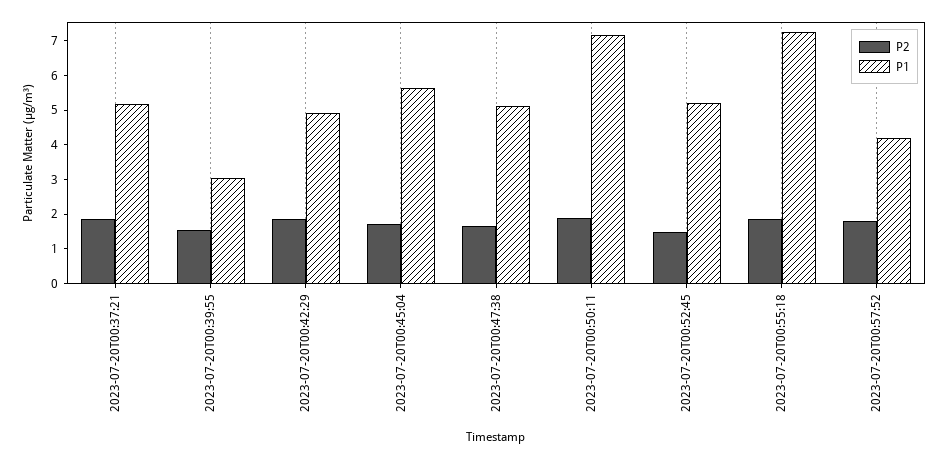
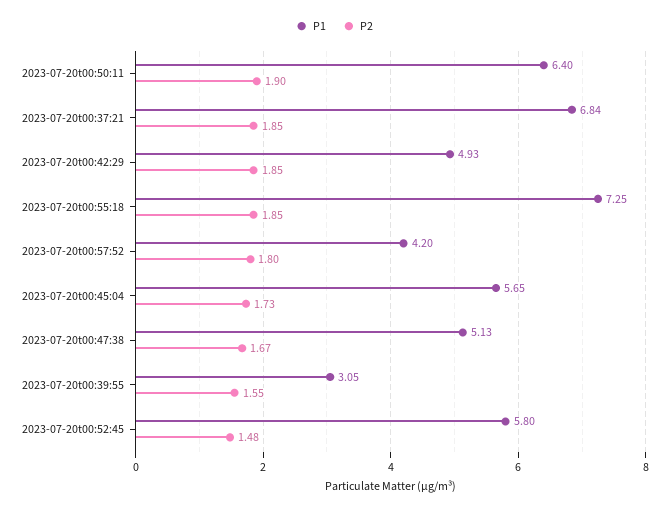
P1, 2023-07-20T00:37:21: 5.25 -> 6.84
P1, 2023-07-20T00:50:11: 7.25 -> 6.4
P1, 2023-07-20T00:52:45: 5.25 -> 5.8

